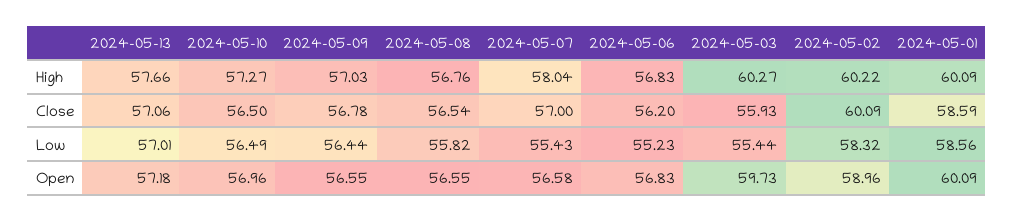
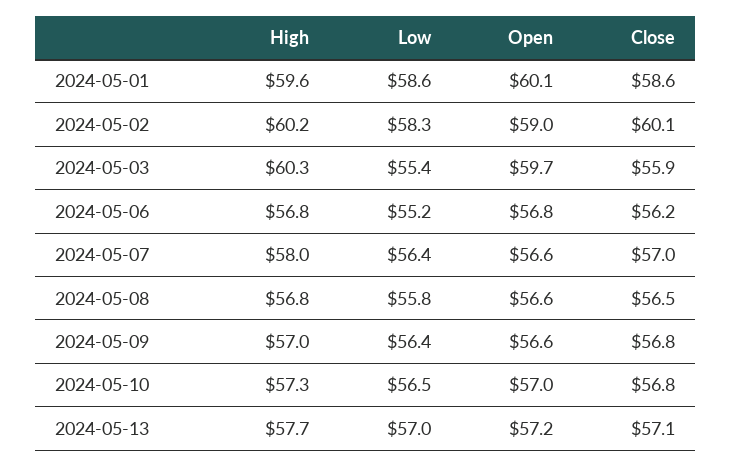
2024-05-01, High: 60.09 -> 59.6
2024-05-10, Close: 56.5 -> 56.8
2024-05-07, Low: 55.43 -> 56.4

